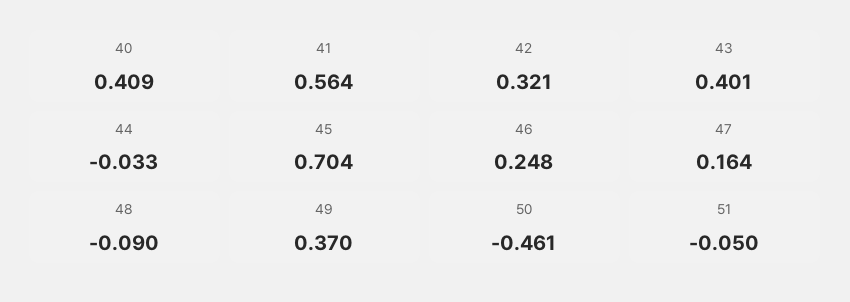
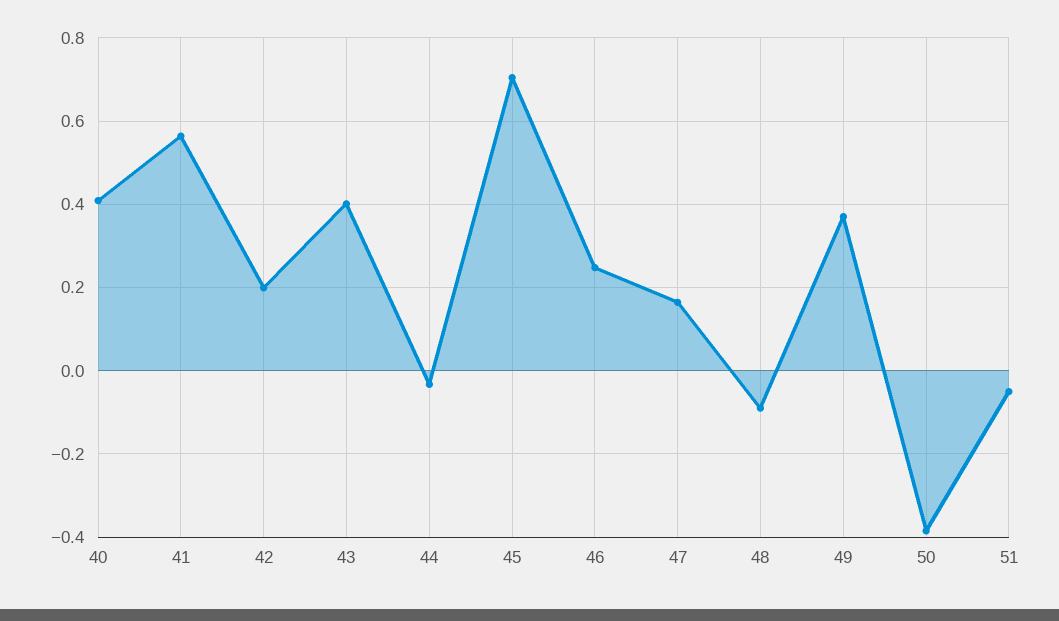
42: 0.321 -> 0.2
50: -0.461 -> -0.38

